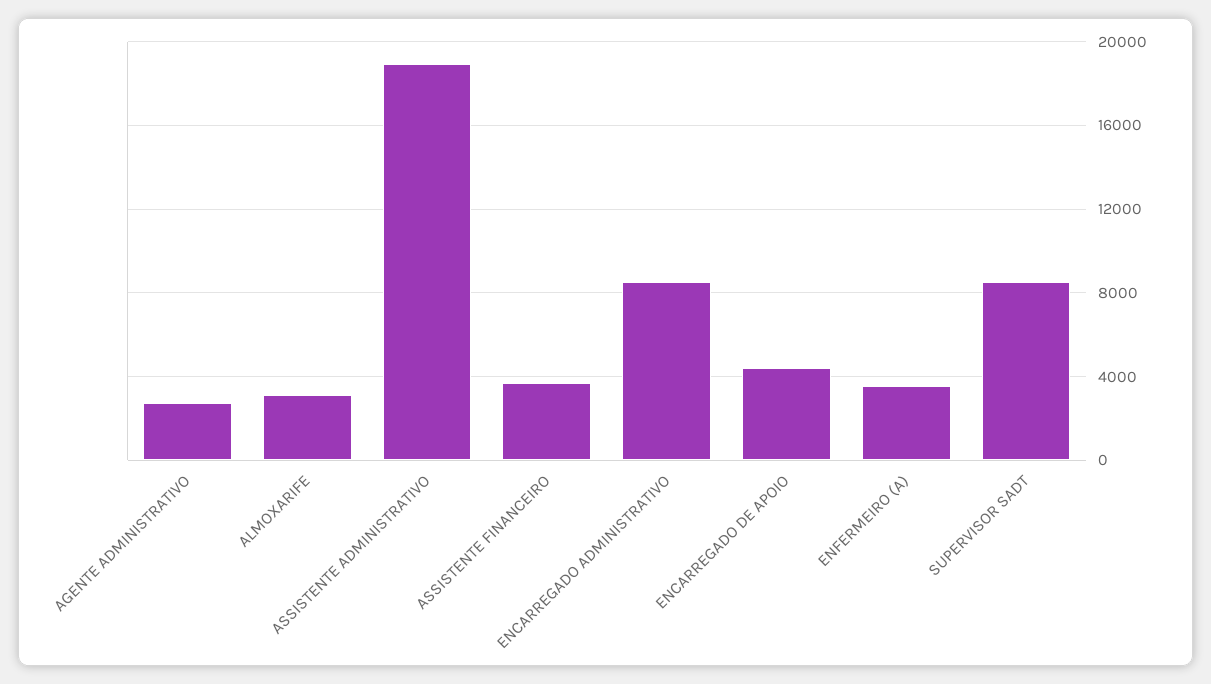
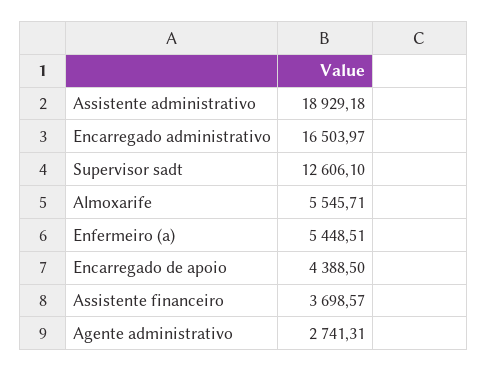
ALMOXARIFE: 3000 -> 5545.71
ENCARREGADO ADMINISTRATIVO: 8500 -> 16503.97
ENFERMEIRO (A): 3500 -> 5448.51
SUPERVISOR SADT: 8500 -> 12606.1

